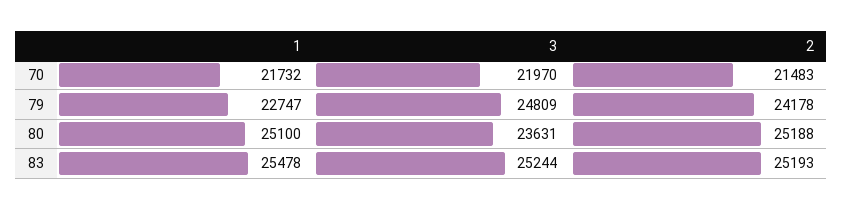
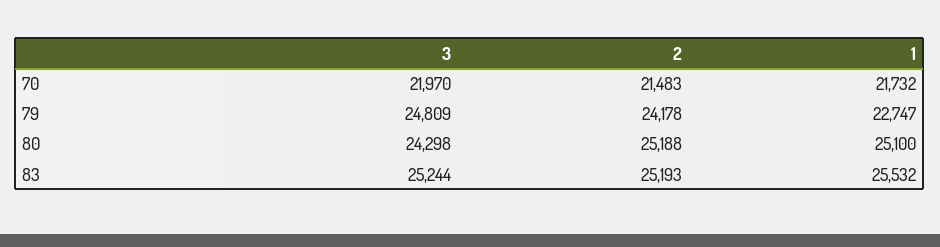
3, 80: 23631 -> 24298
1, 83: 25478 -> 25532

